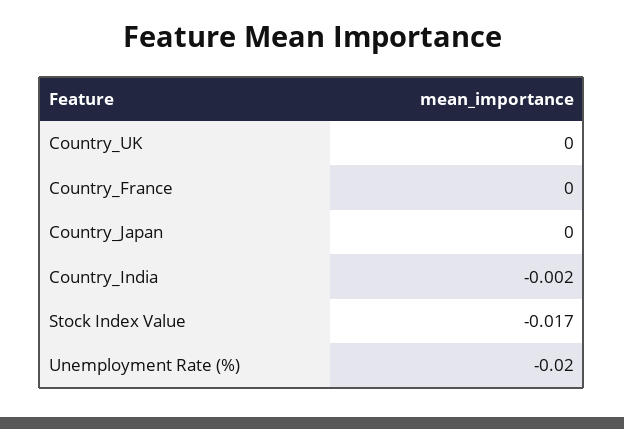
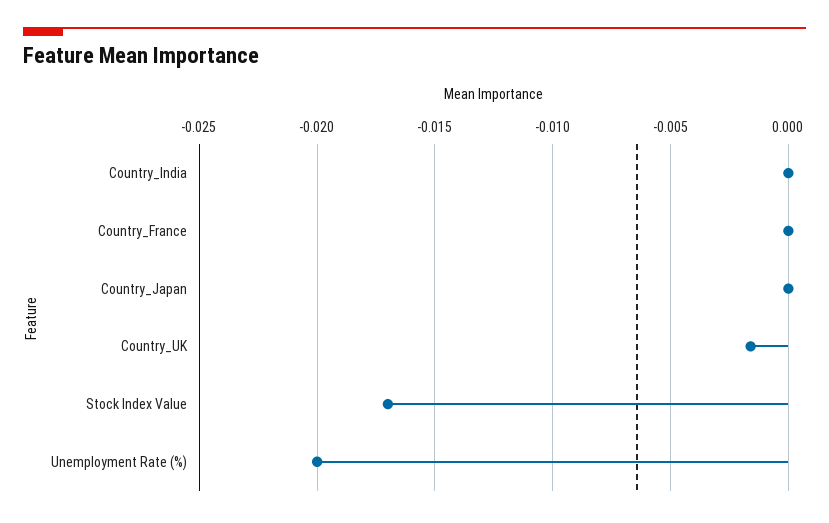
Country_UK: 0 -> -0.0015
Country_India: -0.002 -> 0

